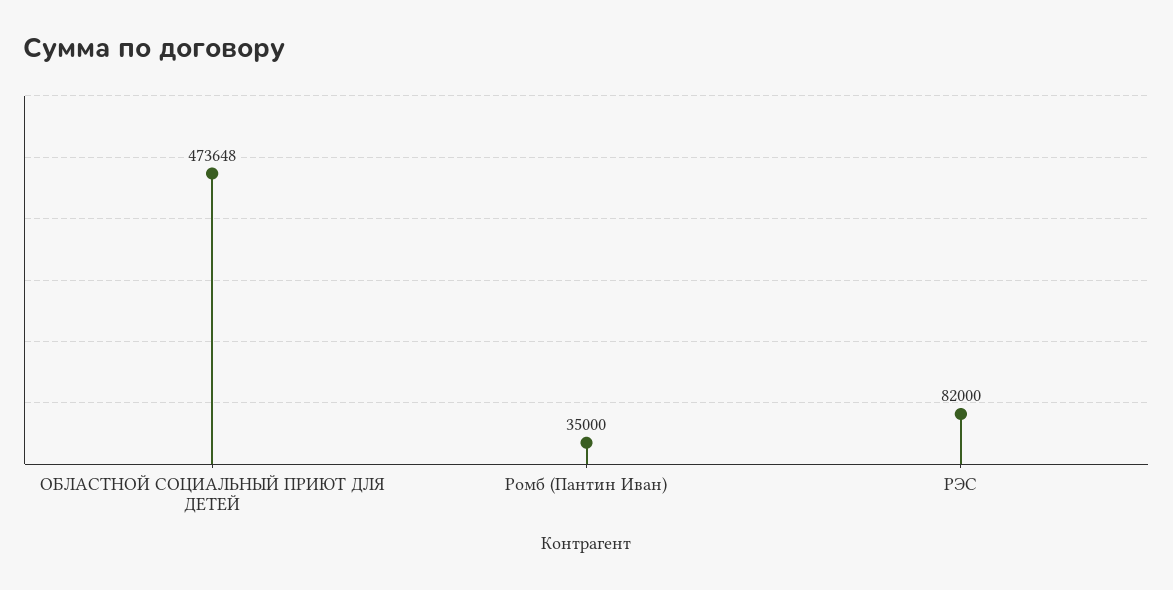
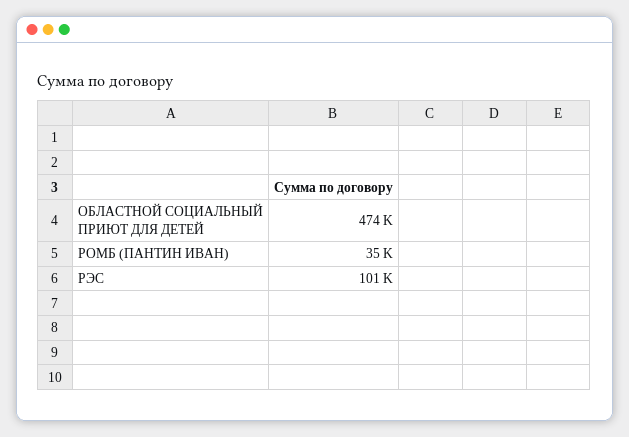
РЭС: 82000 -> 101000

